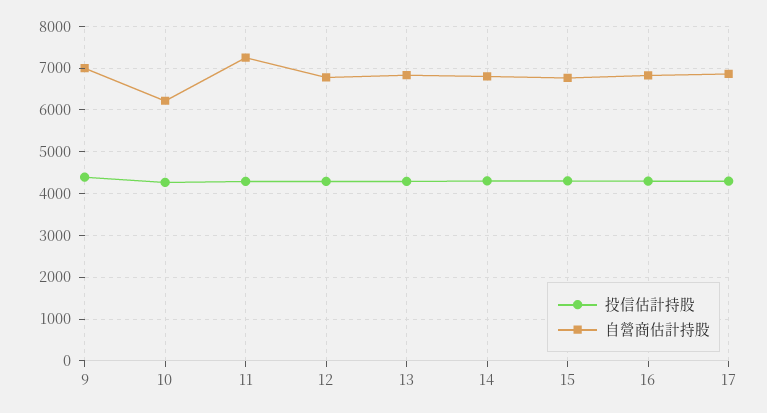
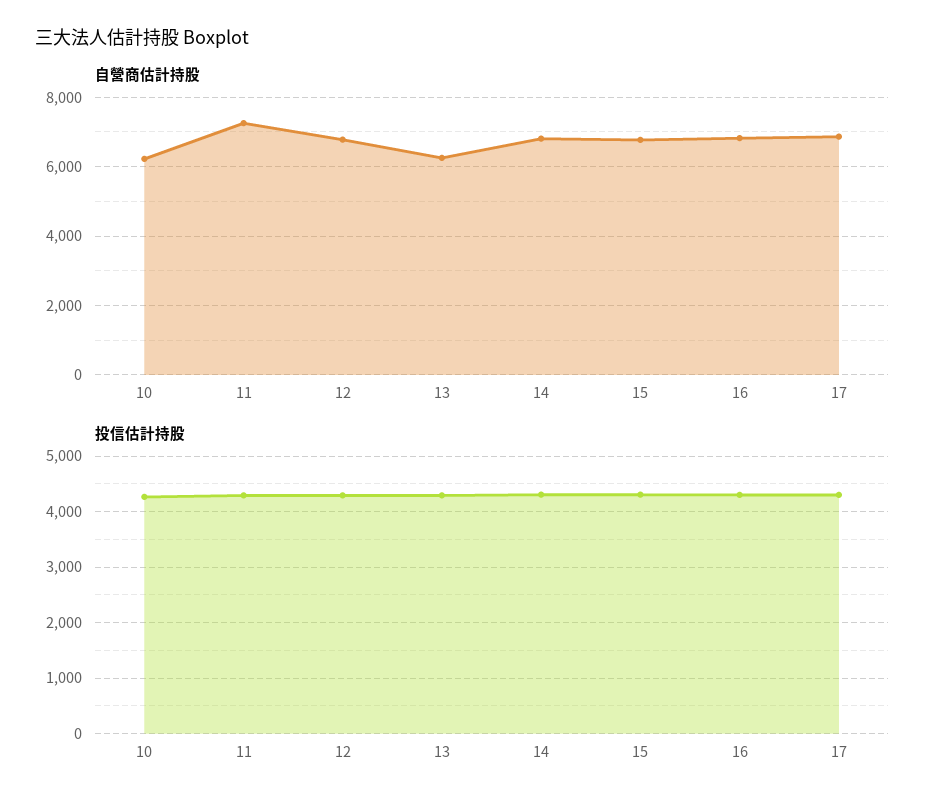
投信估計持股, 9: 4400 -> none
自營商估計持股, 9: 7000 -> none
自營商估計持股, 13: 6800 -> 6200

